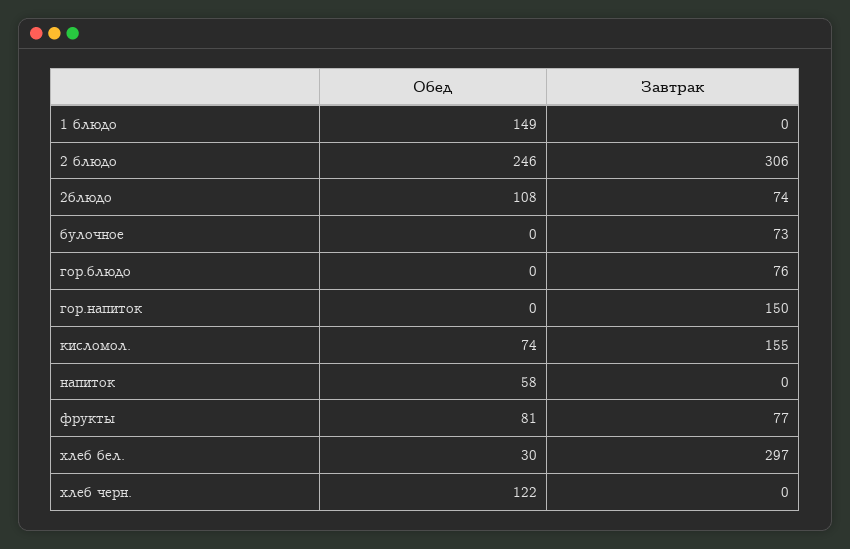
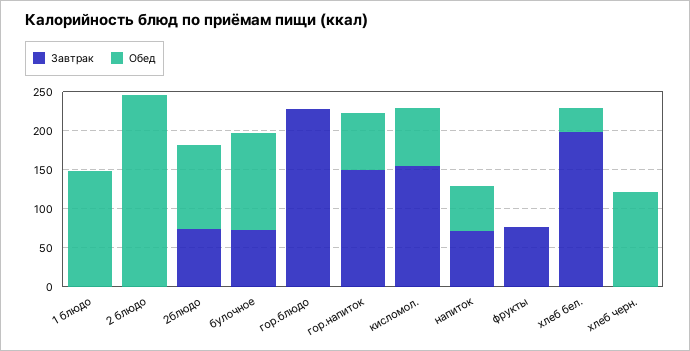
Завтрак, 2 блюдо: 306 -> 0
Обед, булочное: 0 -> 125
Завтрак, гор.блюдо: 76 -> 225
Обед, гор.напиток: 0 -> 75
Завтрак, напиток: 0 -> 75
Обед, фрукты: 81 -> 0
Завтрак, хлеб бел.: 297 -> 200

